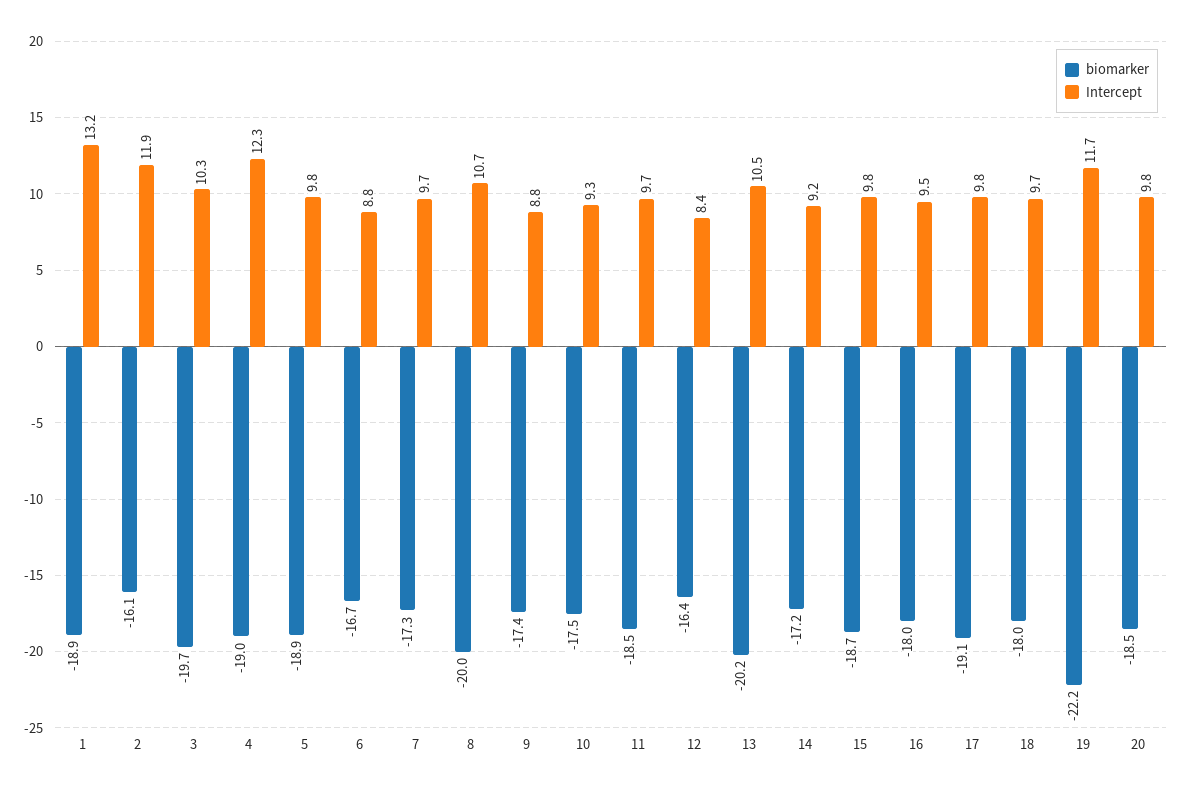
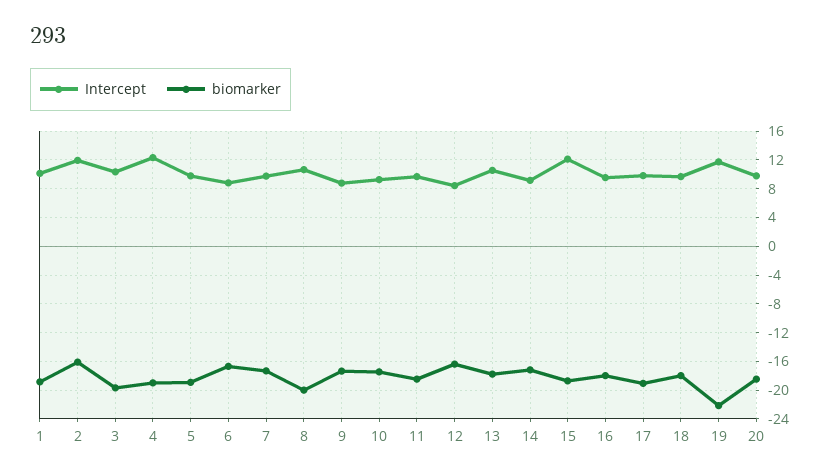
Intercept, 1: 13.2 -> 10
biomarker, 13: -20.2 -> -18
Intercept, 15: 9.8 -> 12

